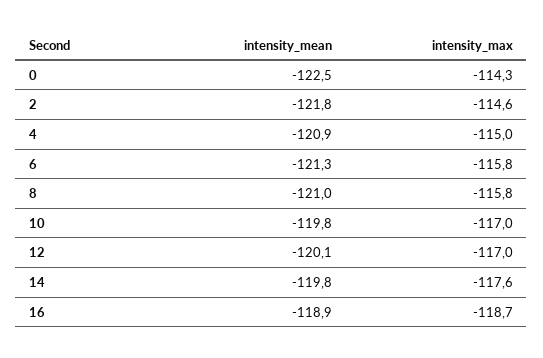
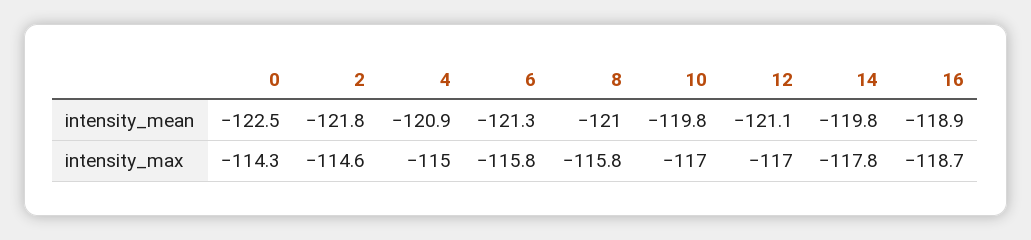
intensity_mean, 12: -120.1 -> -121.1
intensity_max, 14: -117.6 -> -117.8

